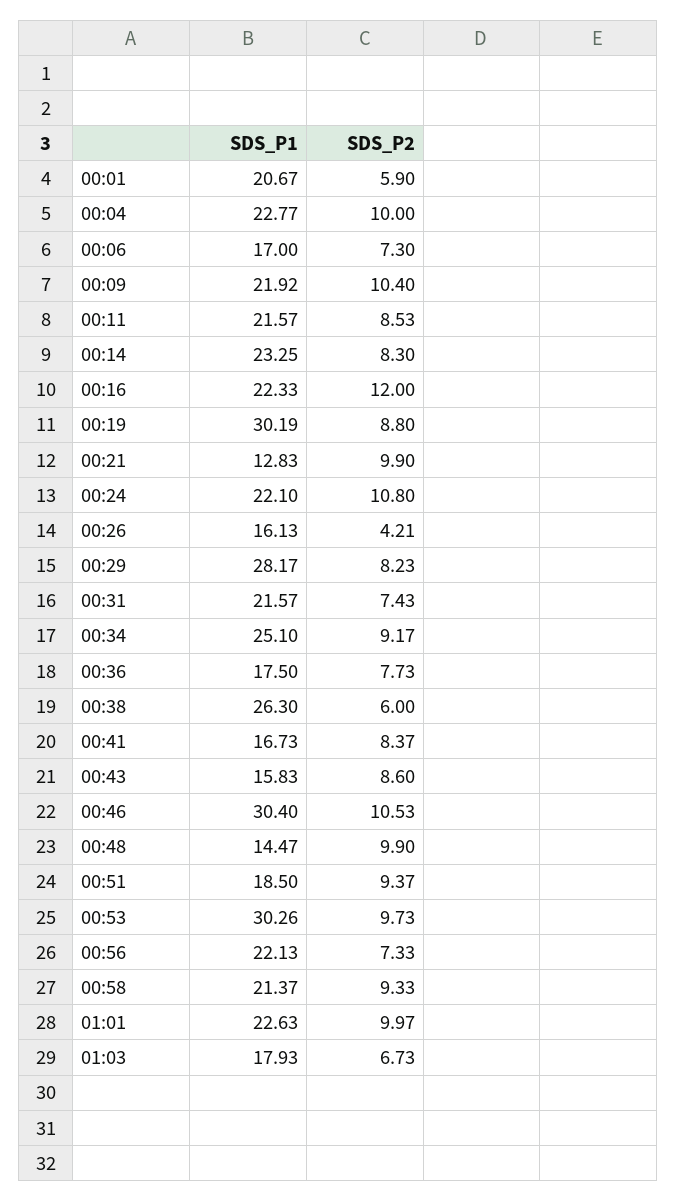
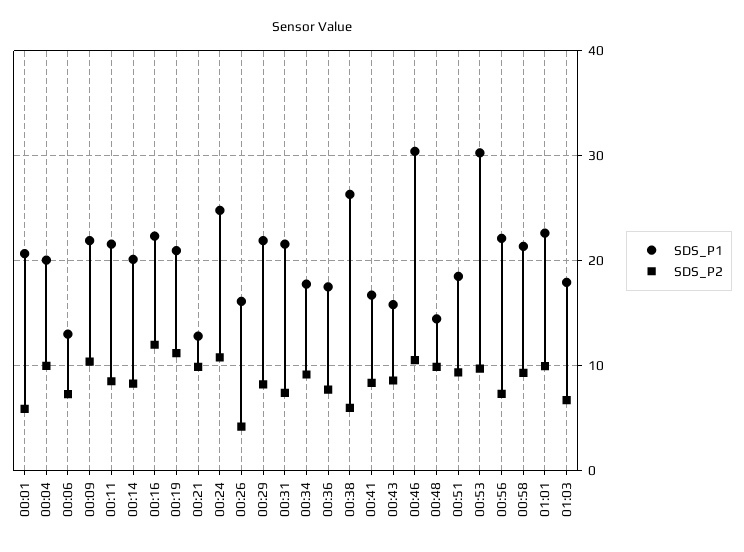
SDS_P1, 00:04: 22.77 -> 20
SDS_P1, 00:06: 17 -> 13
SDS_P1, 00:14: 23.25 -> 20
SDS_P1, 00:19: 30.19 -> 21
SDS_P2, 00:19: 8.8 -> 11
SDS_P1, 00:24: 22.1 -> 25
SDS_P1, 00:29: 28.17 -> 22
SDS_P1, 00:34: 25.1 -> 18

